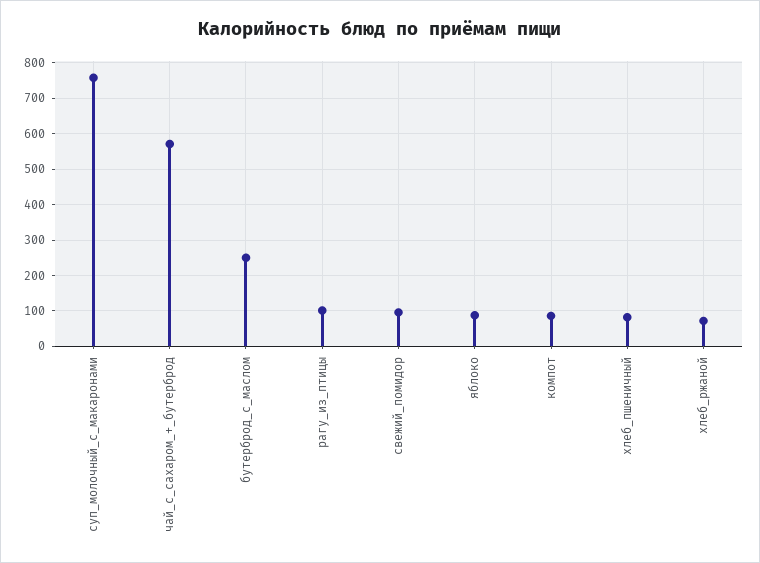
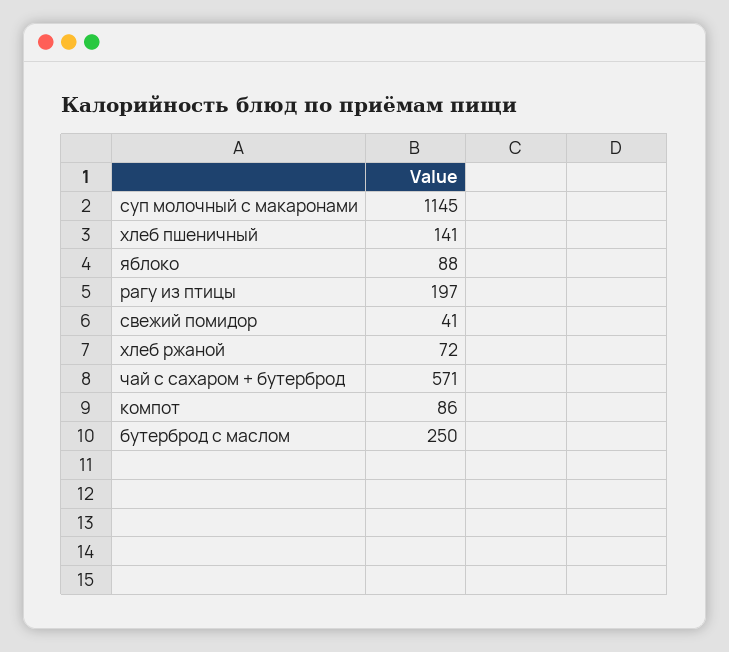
суп_молочный_с_макаронами: 760 -> 1145
рагу_из_птицы: 100 -> 197
свежий_помидор: 100 -> 41
хлеб_пшеничный: 80 -> 141

